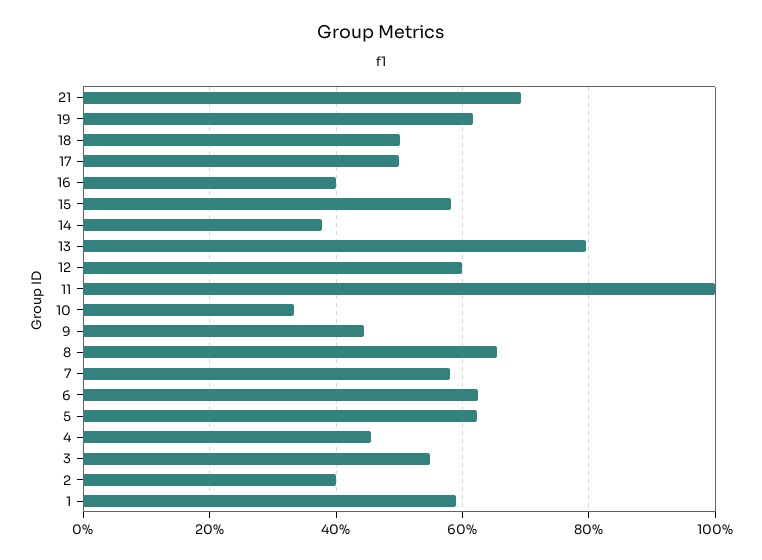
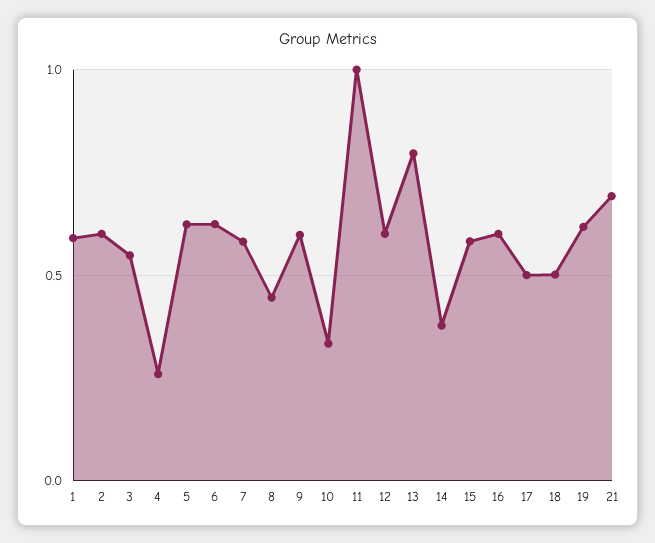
16: 0.4 -> 0.6
9: 0.44 -> 0.6
8: 0.66 -> 0.45
4: 0.46 -> 0.25
2: 0.4 -> 0.6

